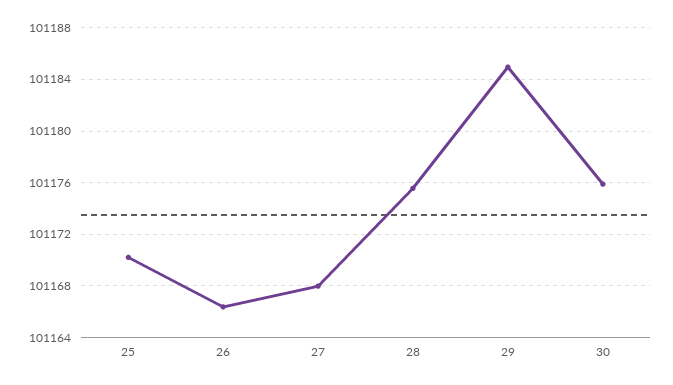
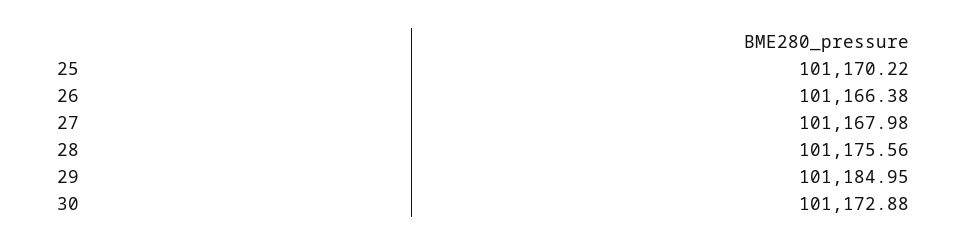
30: 101176 -> 101172.88

